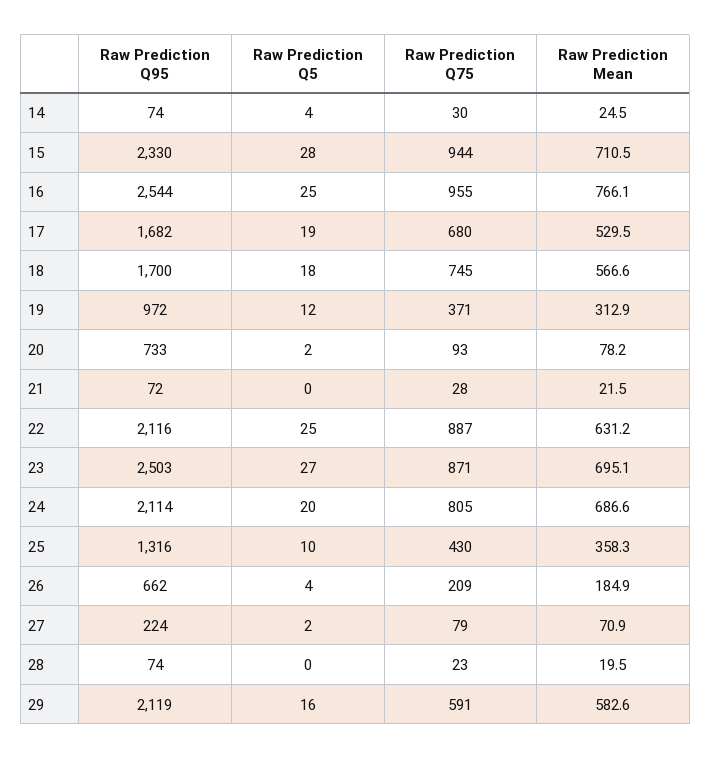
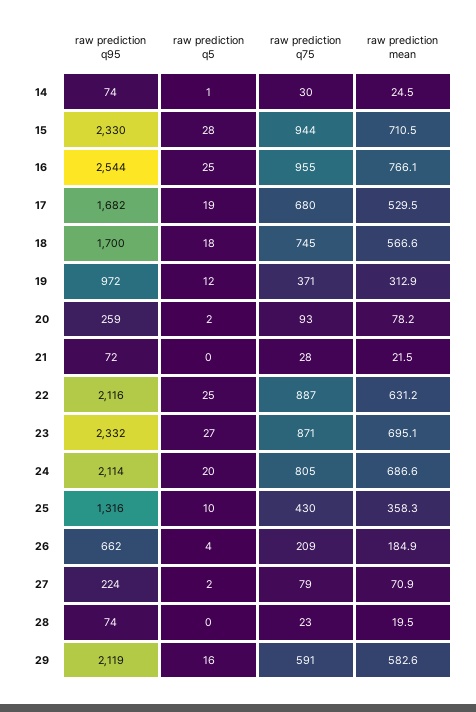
Raw Prediction Q5, 14: 4 -> 1
Raw Prediction Q95, 20: 733 -> 259
Raw Prediction Q95, 23: 2503 -> 2332

